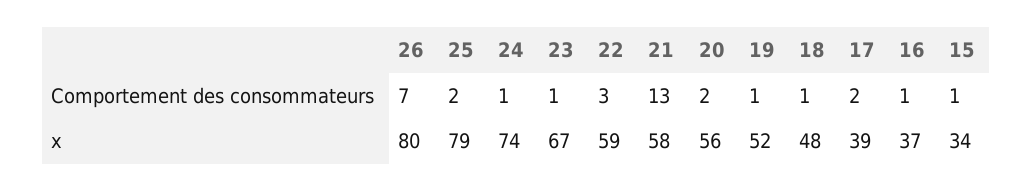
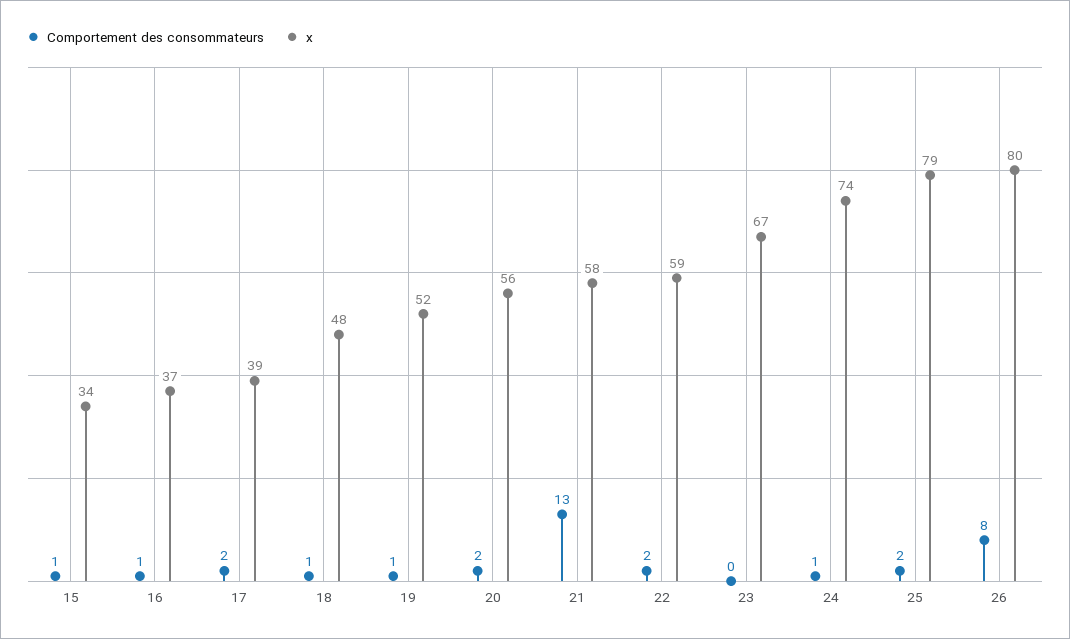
Comportement des consommateurs, 26: 7 -> 8
Comportement des consommateurs, 23: 1 -> 0
Comportement des consommateurs, 22: 3 -> 2

